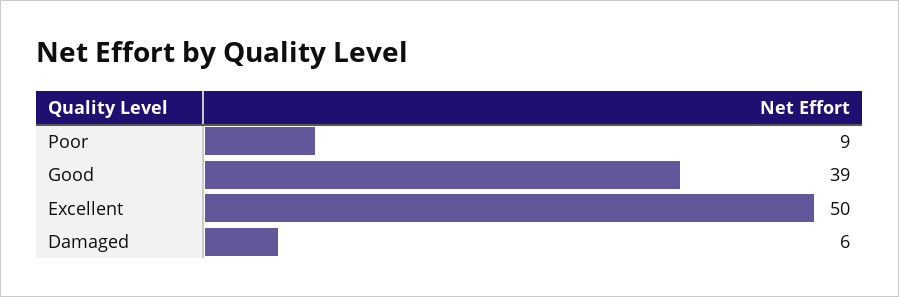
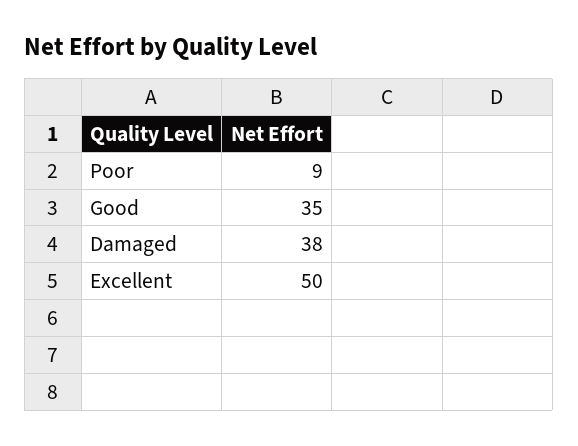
Good: 39 -> 35
Damaged: 6 -> 38

